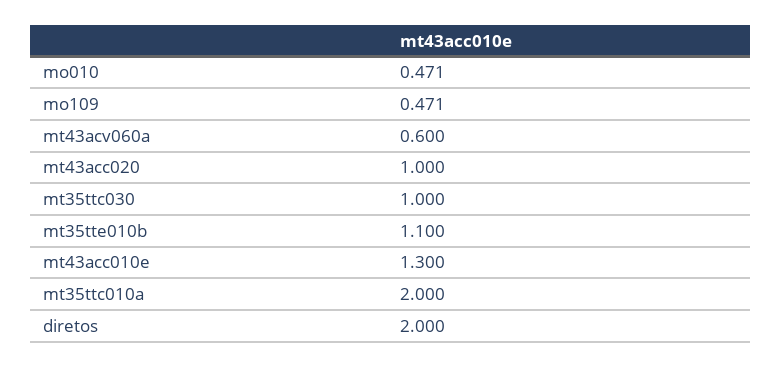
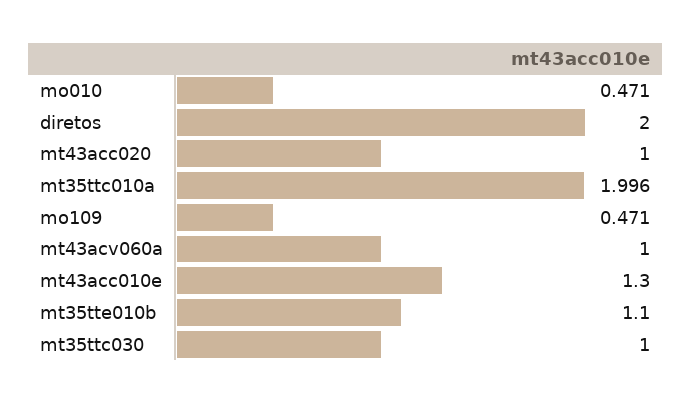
mt43acv060a: 0.6 -> 1
mt35ttc010a: 2 -> 1.996

